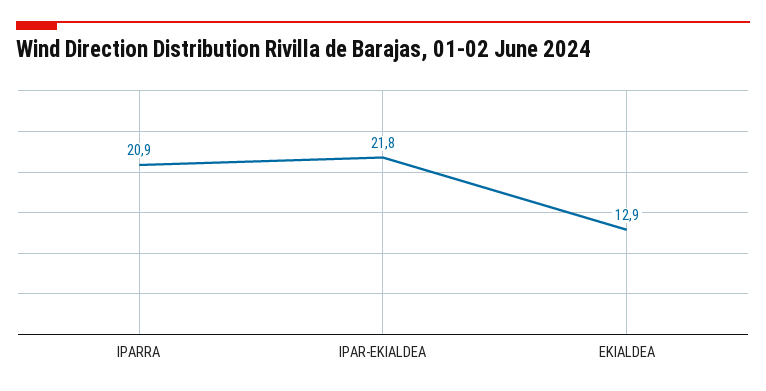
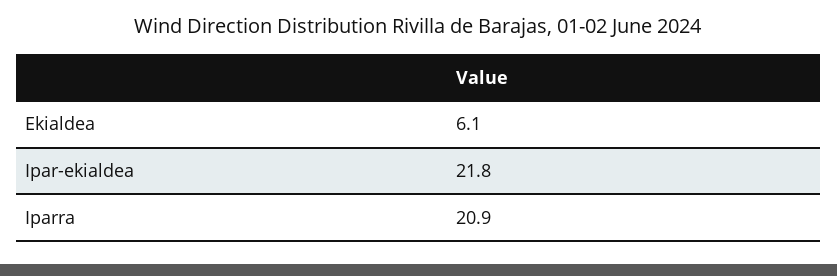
EKIALDEA: 12.9 -> 6.1

